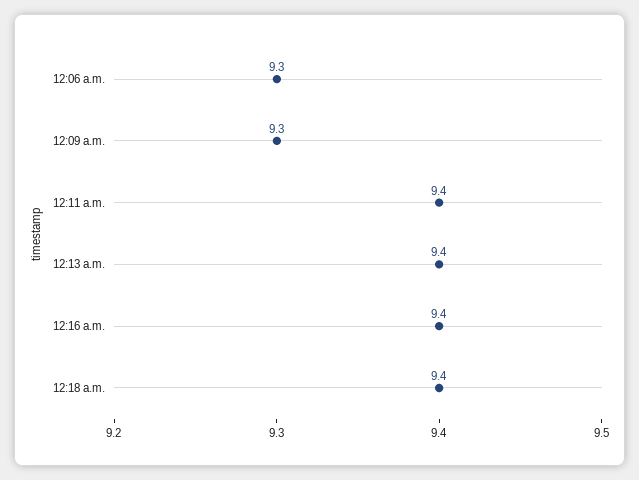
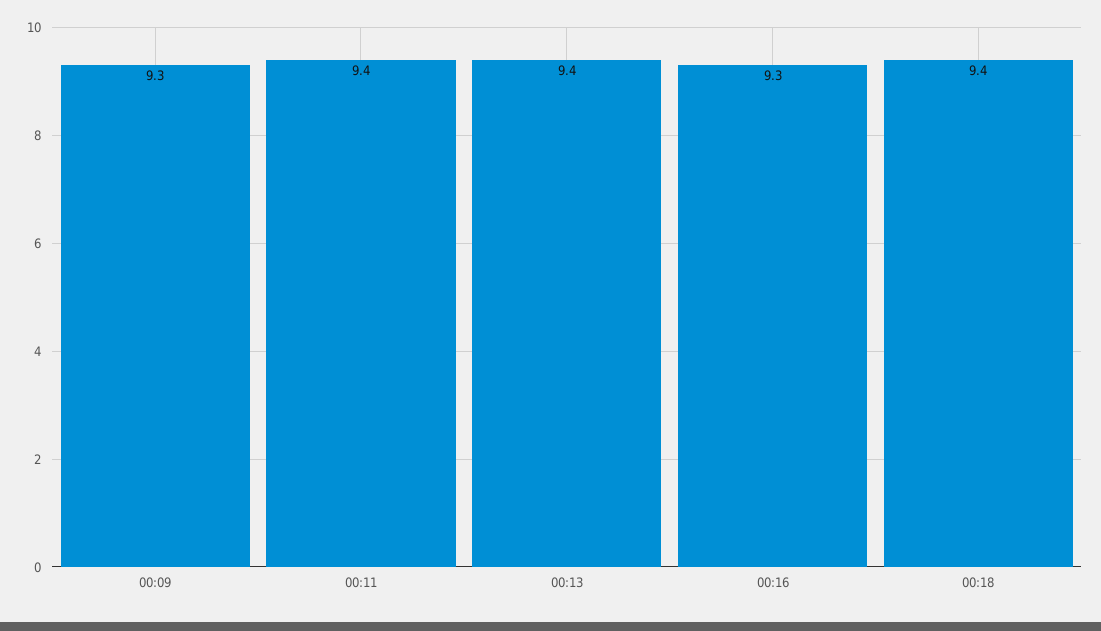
12:06 a.m.: 9.3 -> none
12:16 a.m.: 9.4 -> 9.3

